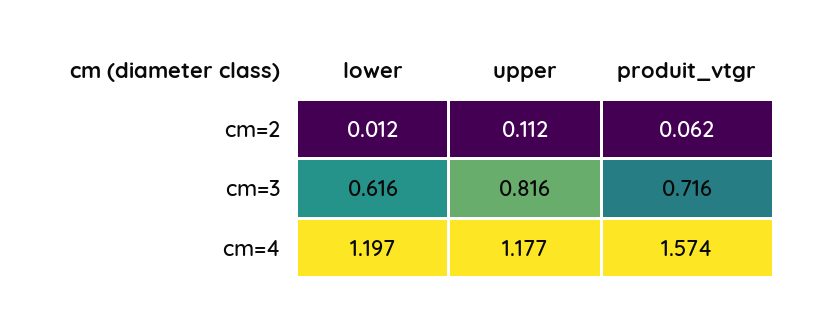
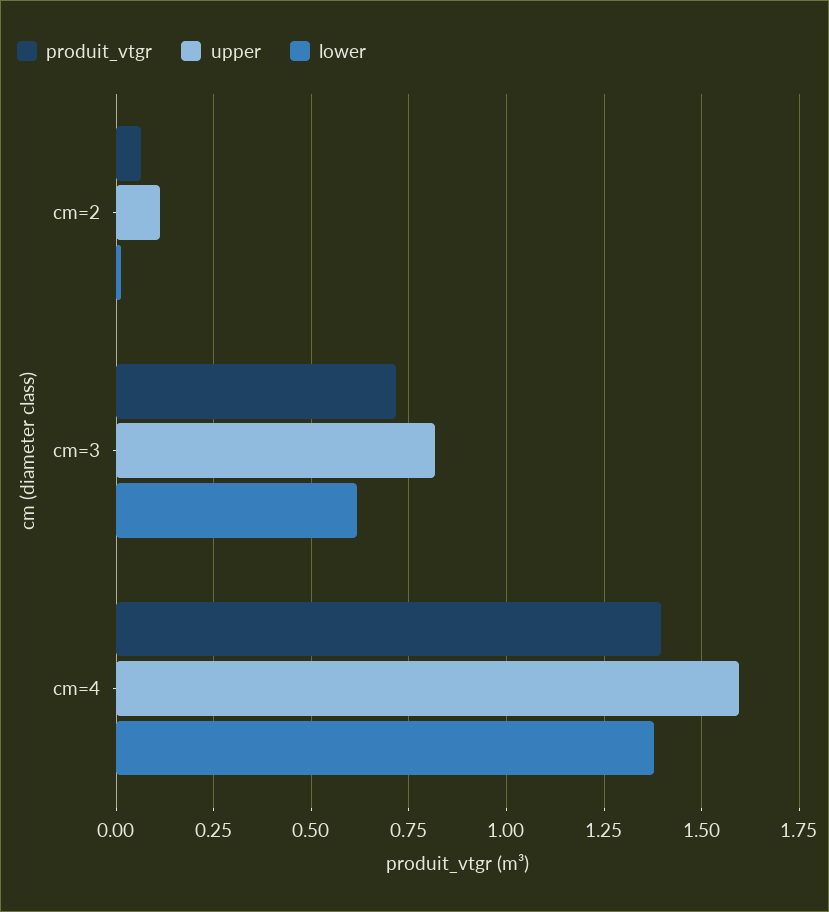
lower, cm=4: 1.197 -> 1.375
upper, cm=4: 1.177 -> 1.6
produit_vtgr, cm=4: 1.574 -> 1.4

